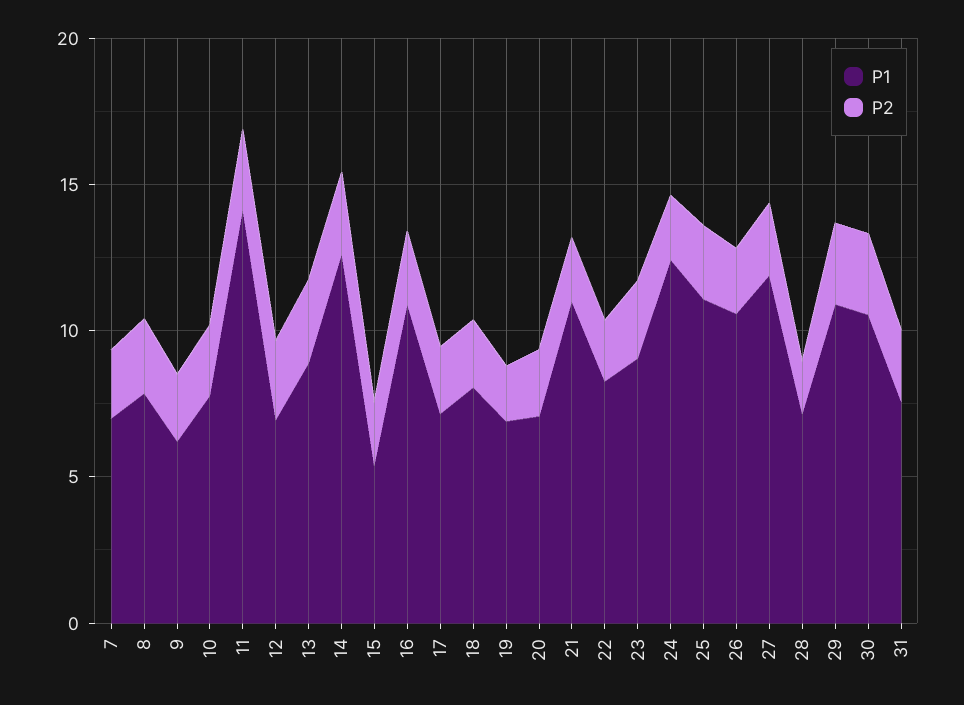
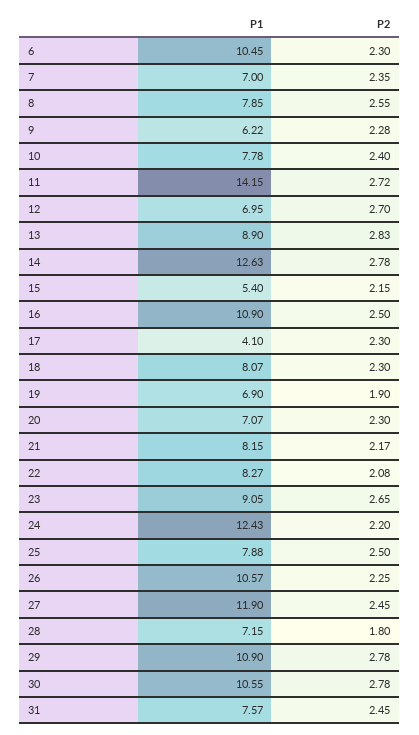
P1, 17: 7 -> 4.1
P1, 21: 11 -> 8.15
P1, 25: 11 -> 7.88
P1, 6: none -> 10.45
P2, 6: none -> 2.3

